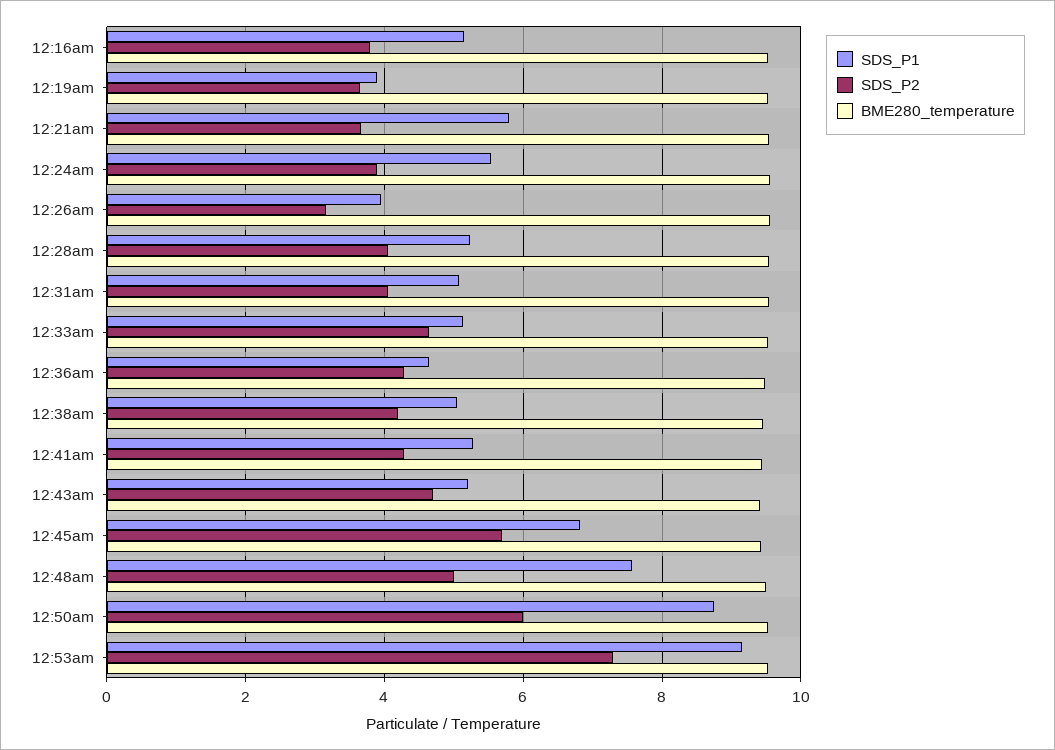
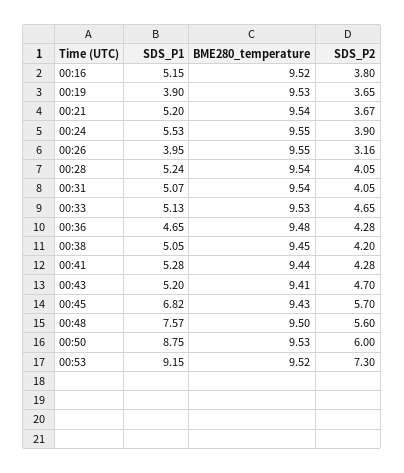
SDS_P1, 12:21am: 5.8 -> 5.2
SDS_P2, 12:48am: 5 -> 5.6

